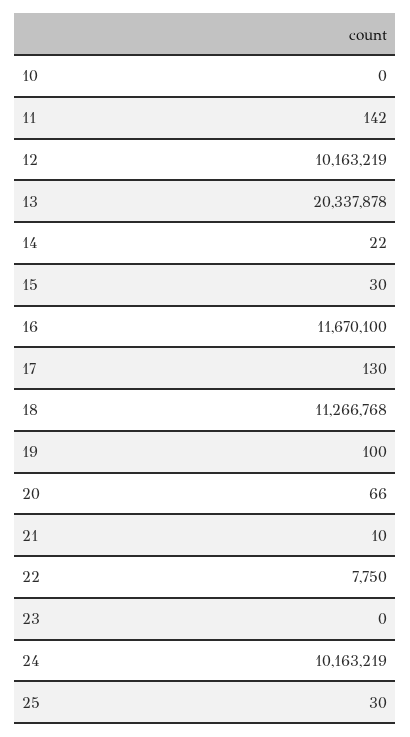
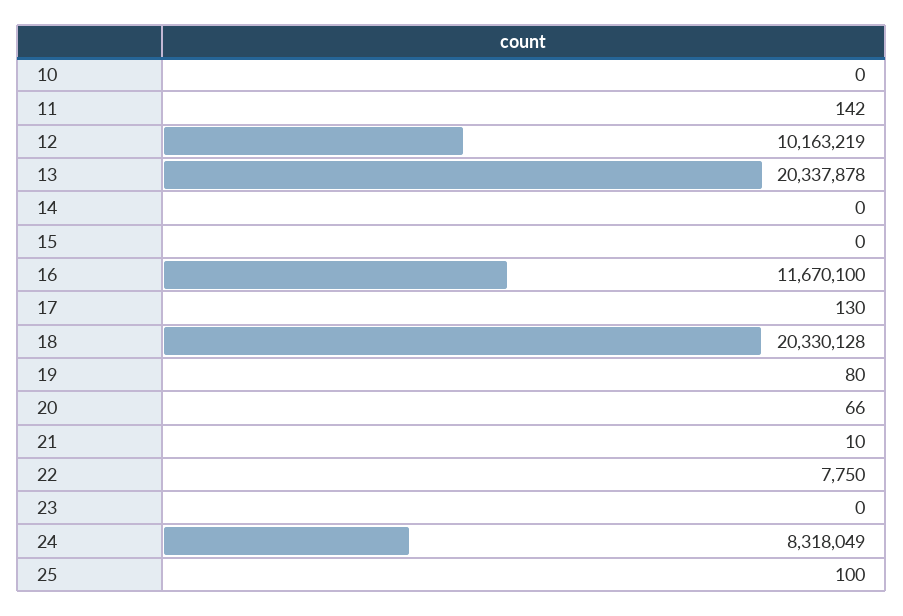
14: 22 -> 0
15: 30 -> 0
18: 11266768 -> 20330128
19: 100 -> 80
24: 10163219 -> 8318049
25: 30 -> 100

